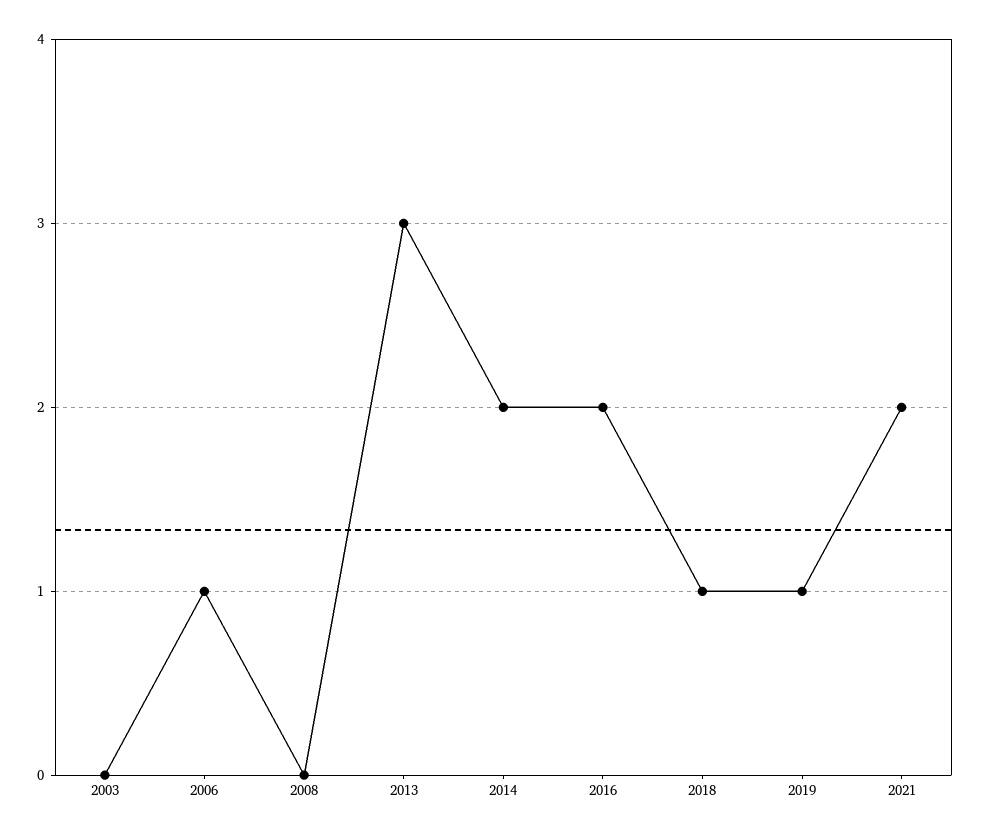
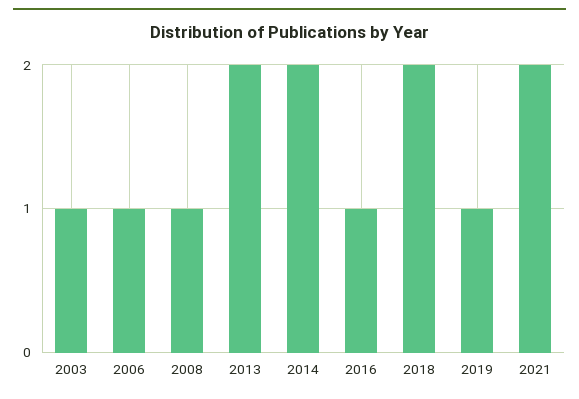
2003: 0 -> 1
2008: 0 -> 1
2013: 3 -> 2
2016: 2 -> 1
2018: 1 -> 2

